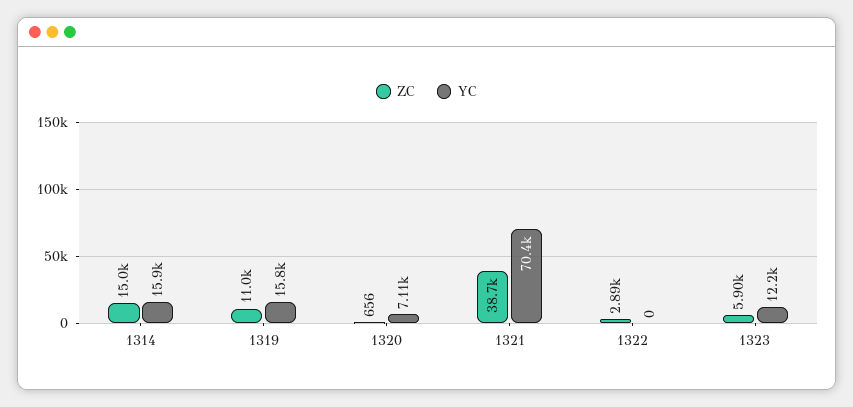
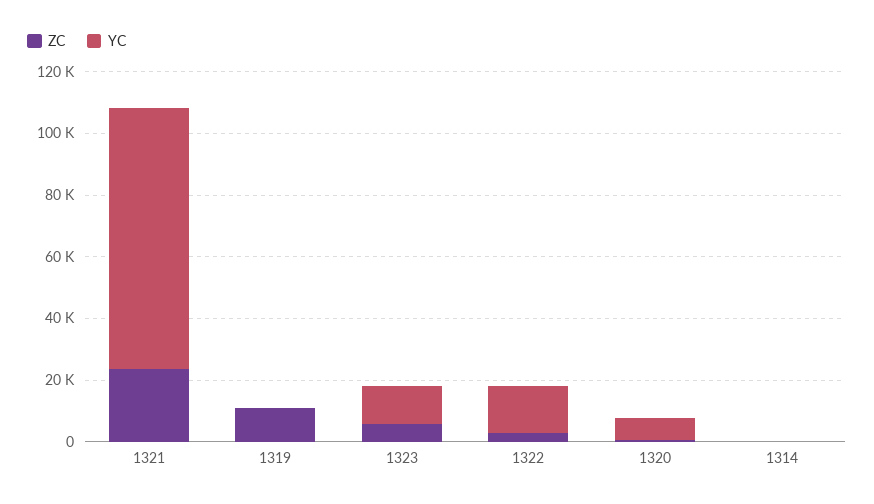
ZC, 1314: 15000 -> 0
YC, 1314: 15900 -> 0
YC, 1319: 15800 -> 0
ZC, 1321: 38700 -> 25000
YC, 1321: 70400 -> 85000
YC, 1322: 0 -> 15000

